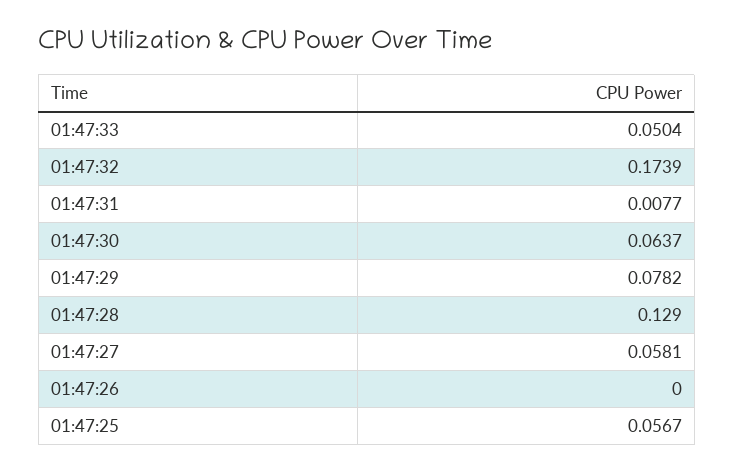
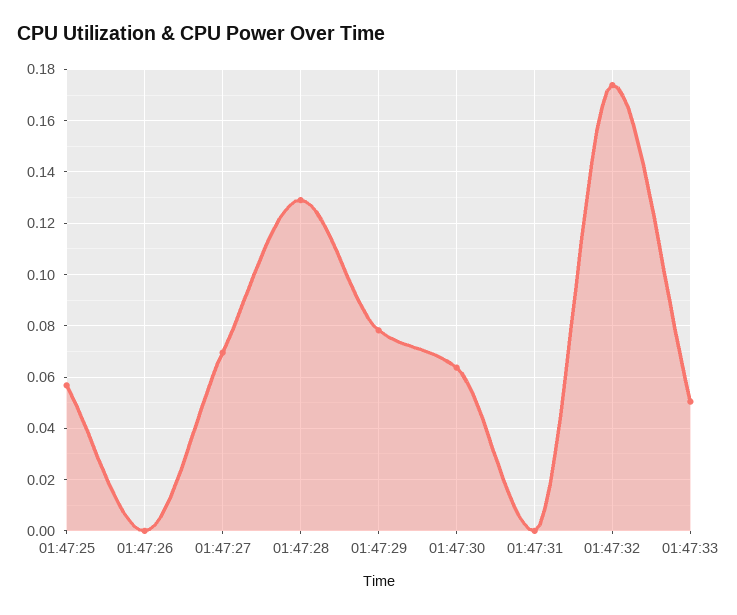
01:47:31: 0.0077 -> 0
01:47:27: 0.0581 -> 0.07

